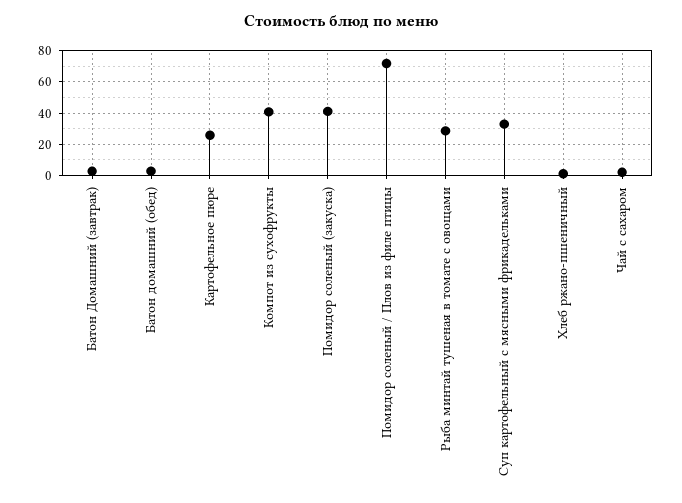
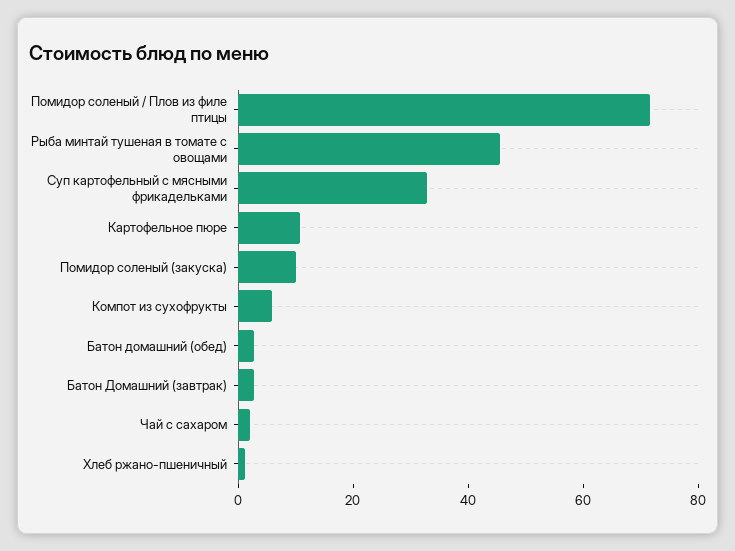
Картофельное пюре: 25 -> 10
Компот из сухофрукты: 40 -> 5
Помидор соленый (закуска): 40 -> 10
Рыба минтай тушеная в томате с овощами: 30 -> 45

